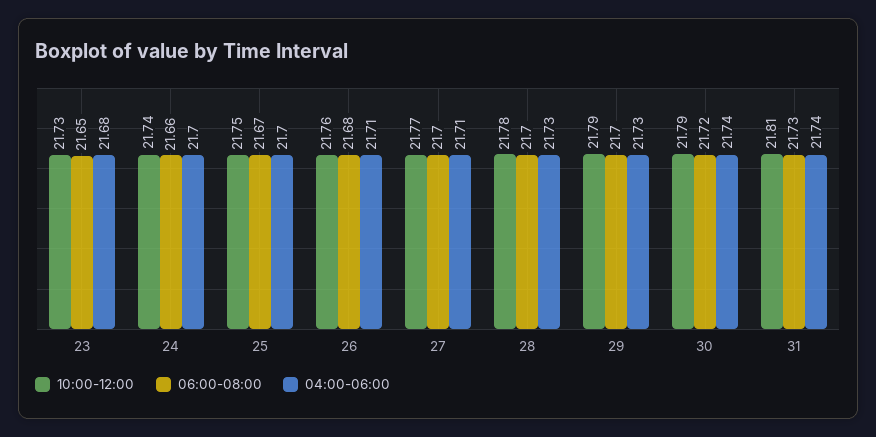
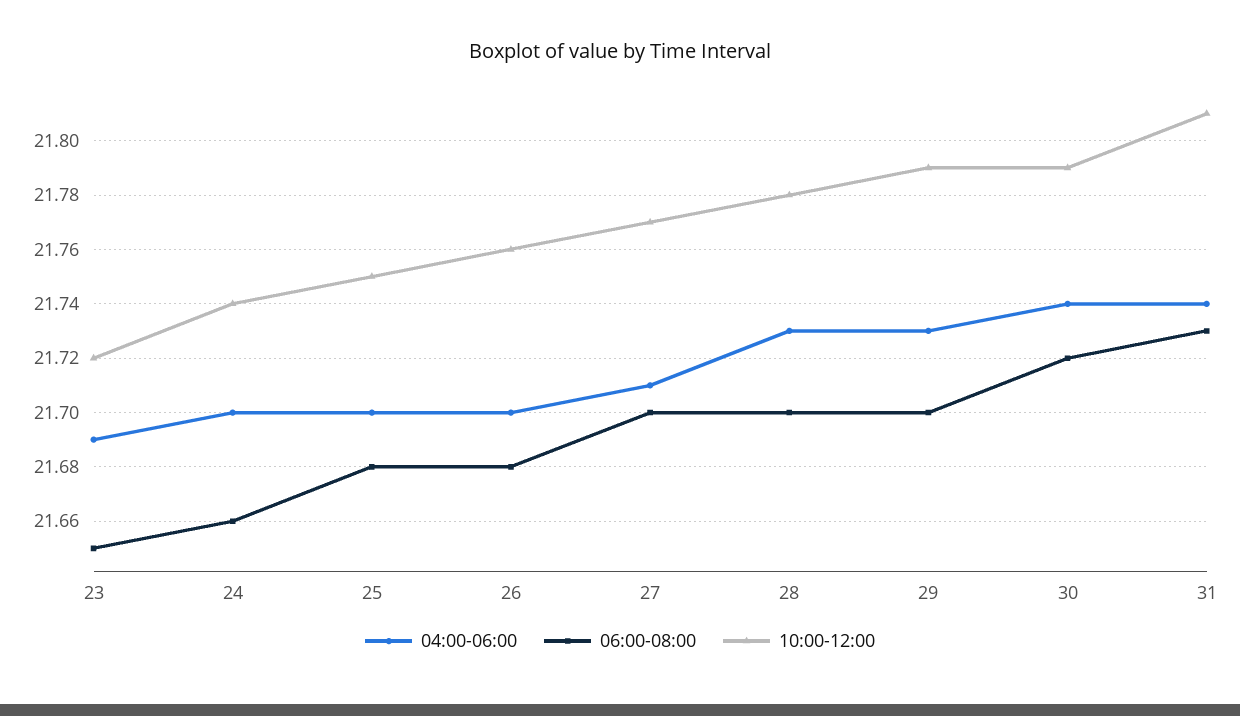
10:00-12:00, 23: 21.73 -> 21.72
04:00-06:00, 23: 21.68 -> 21.69
06:00-08:00, 25: 21.67 -> 21.68
04:00-06:00, 26: 21.71 -> 21.7

